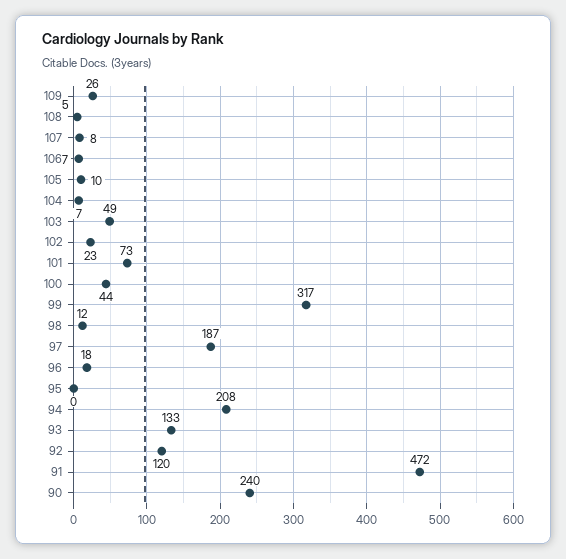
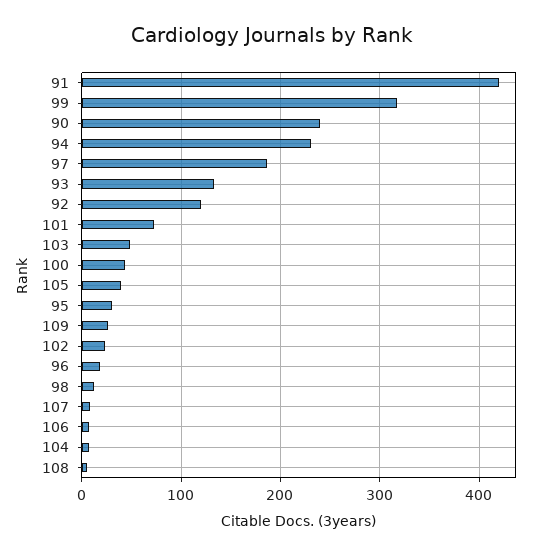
105: 10 -> 40
95: 0 -> 30
94: 208 -> 230
91: 472 -> 420

